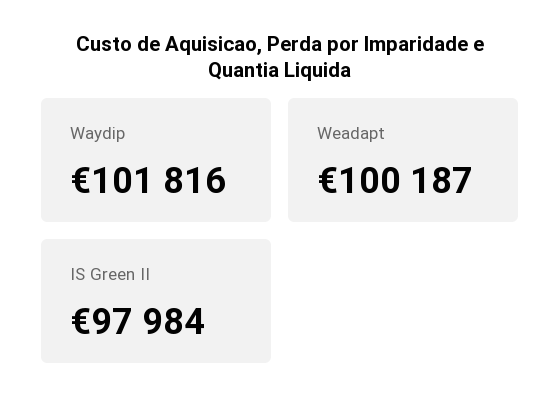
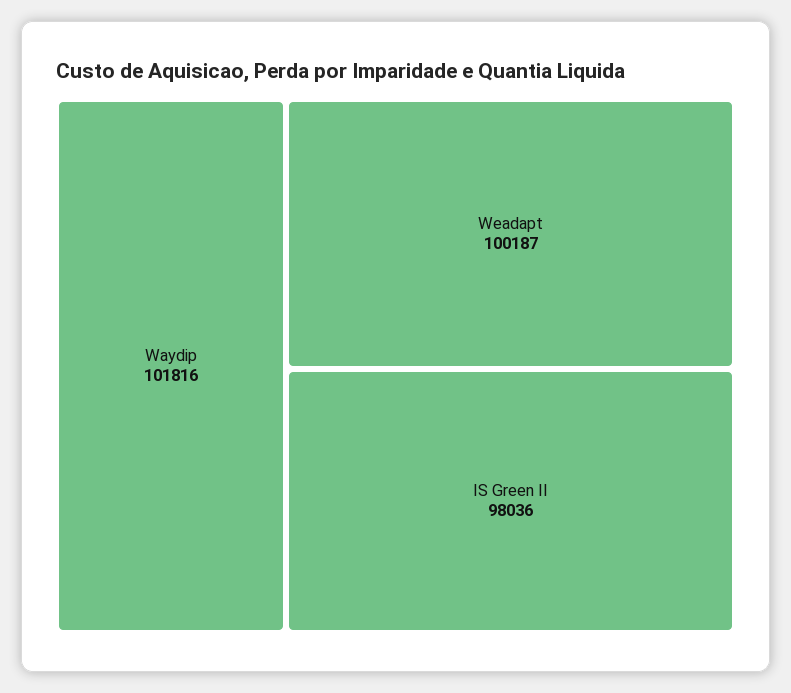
IS Green II: 97984 -> 98036

